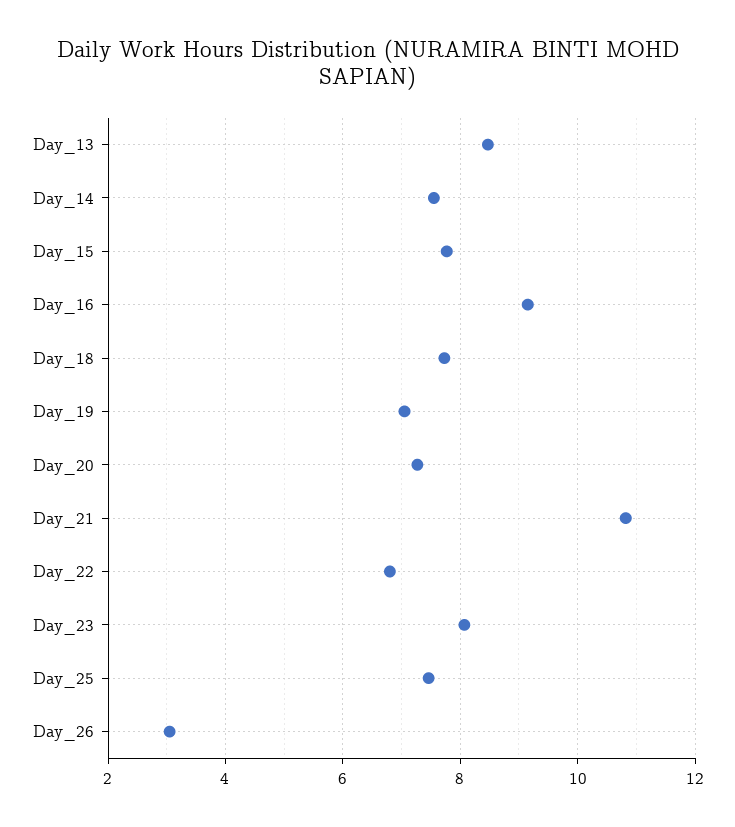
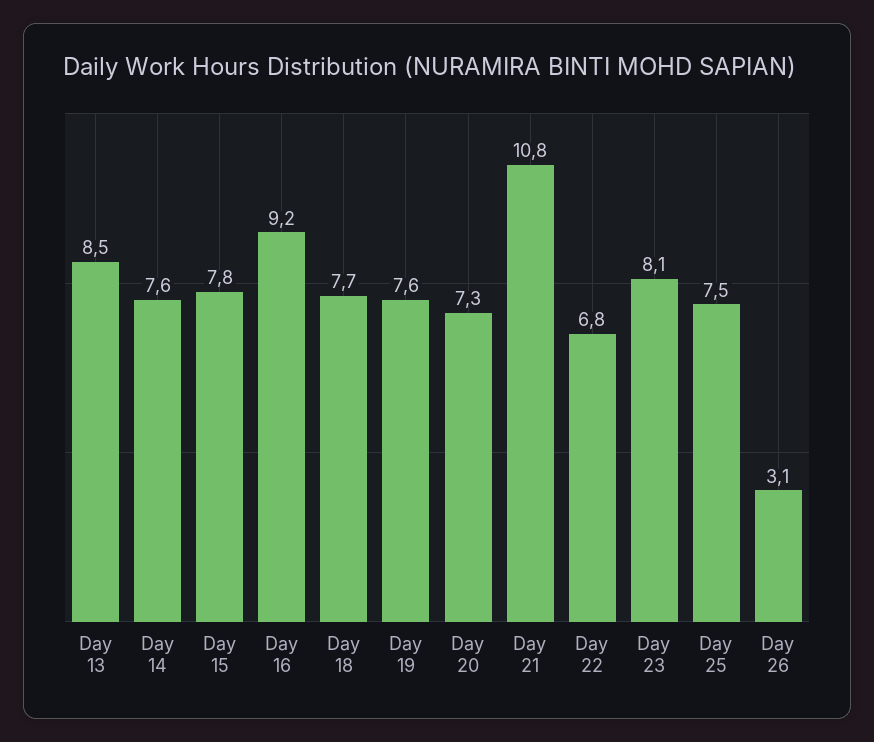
Day_19: 7 -> 7.6

